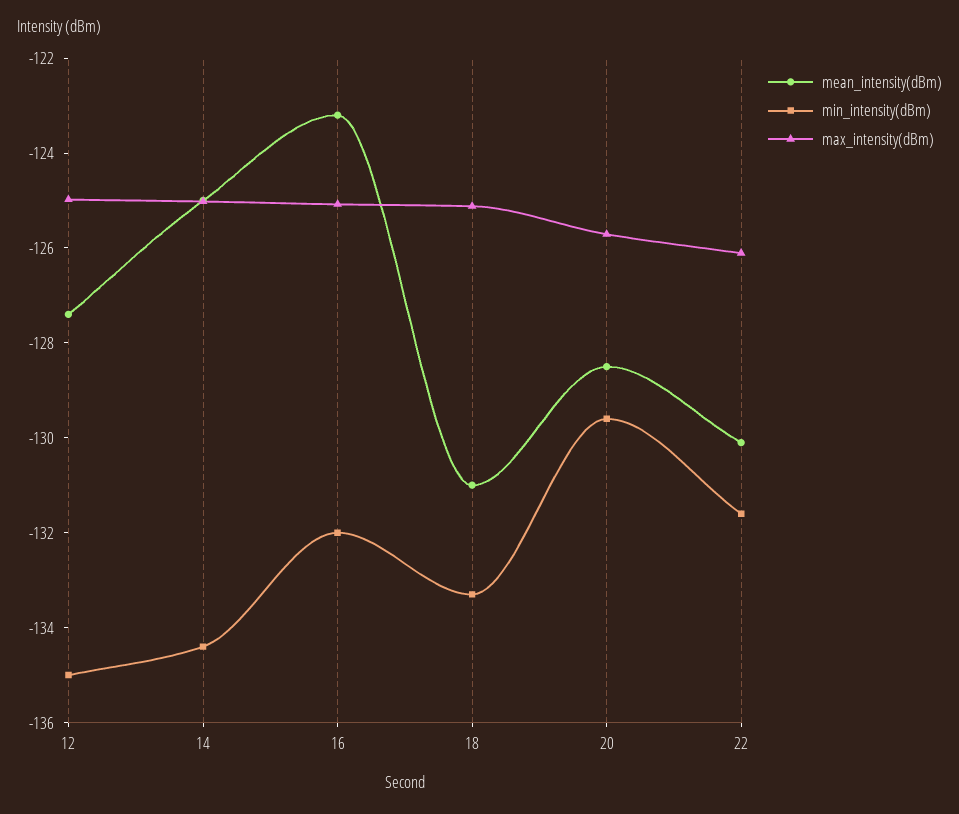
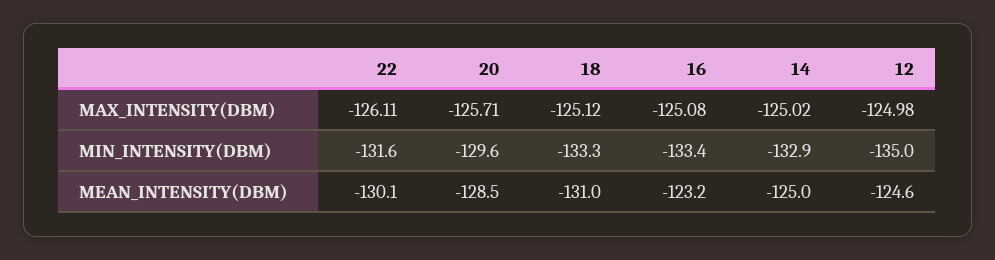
mean_intensity(dBm), 12: -127.5 -> -124.6
min_intensity(dBm), 14: -134.5 -> -132.9
min_intensity(dBm), 16: -132 -> -133.4

